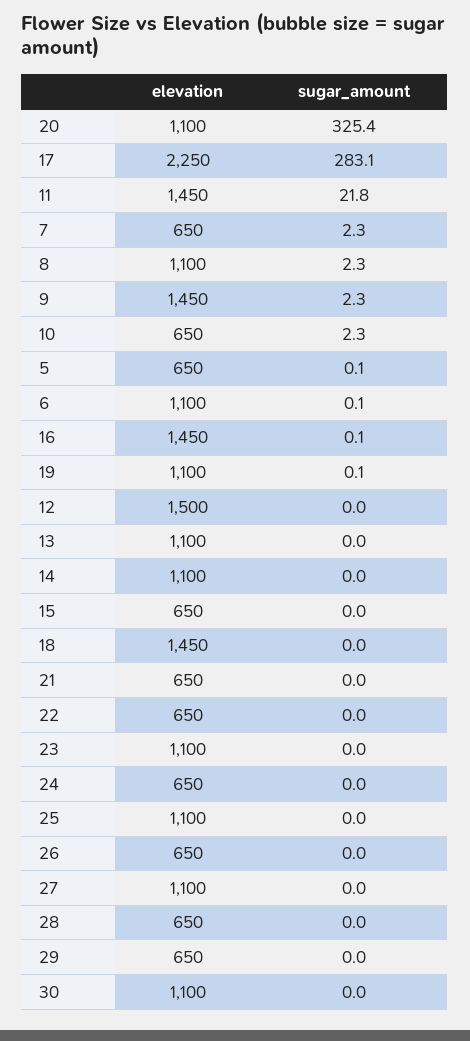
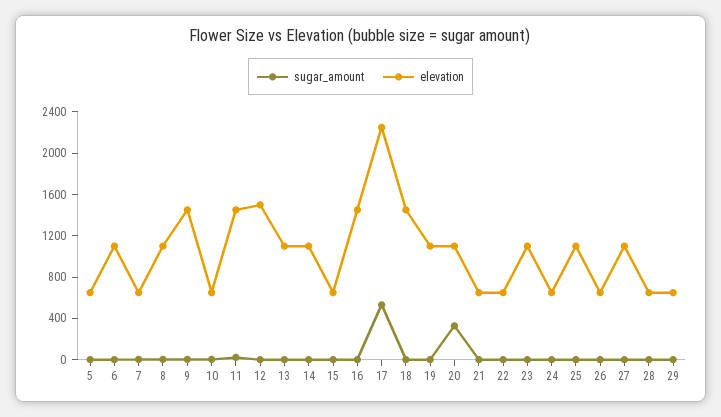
sugar_amount, 17: 283.1 -> 500
elevation, 30: 1100 -> none
sugar_amount, 30: 0 -> none

